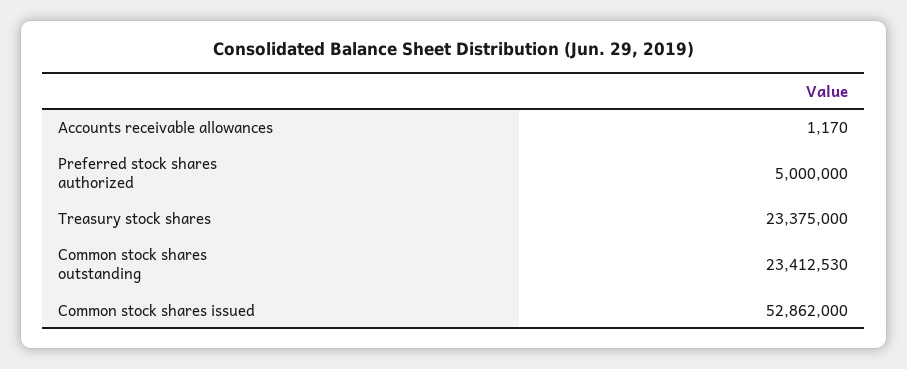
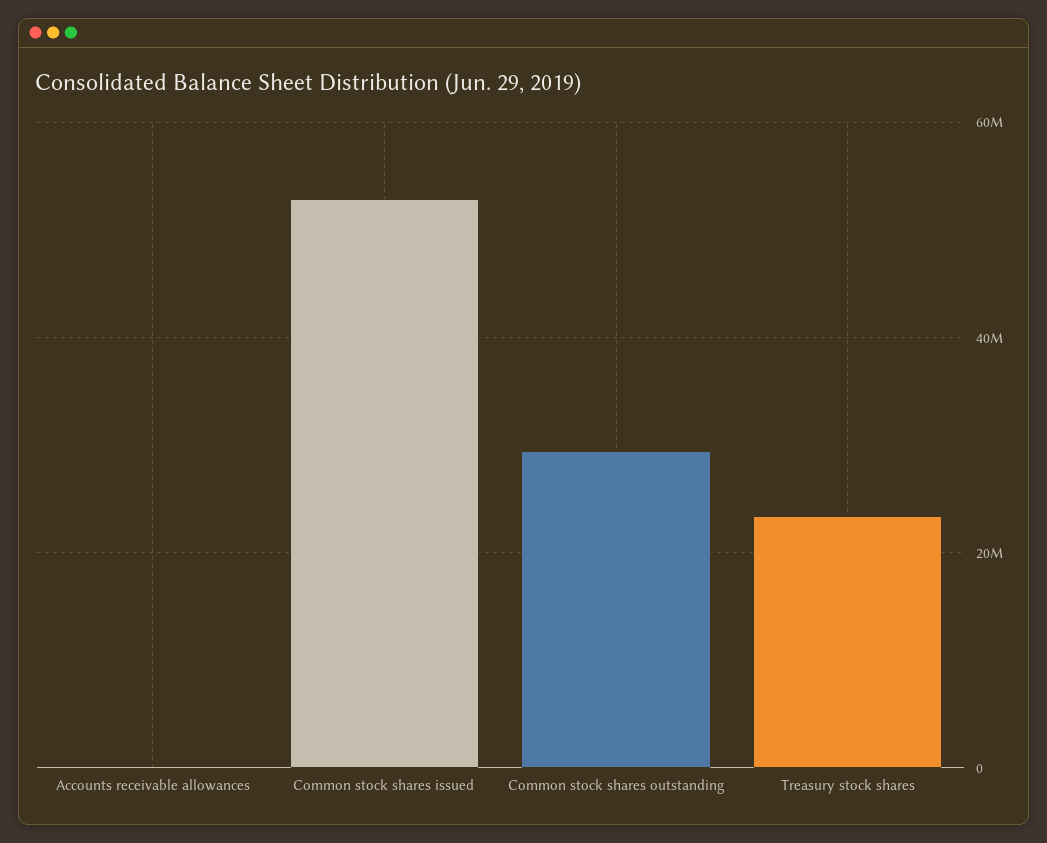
Preferred stock shares authorized: 5000000 -> none
Common stock shares outstanding: 23412530 -> 30000000

